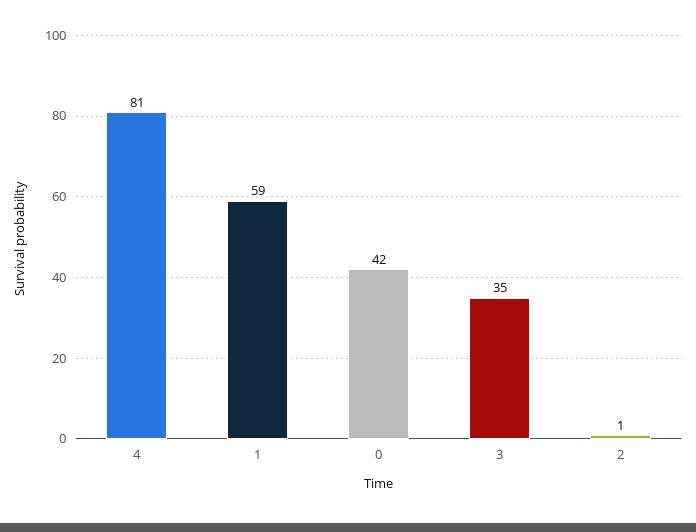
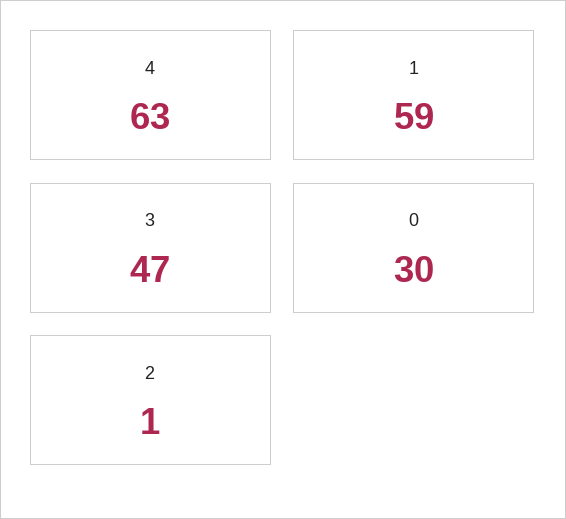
4: 81 -> 63
0: 42 -> 30
3: 35 -> 47

